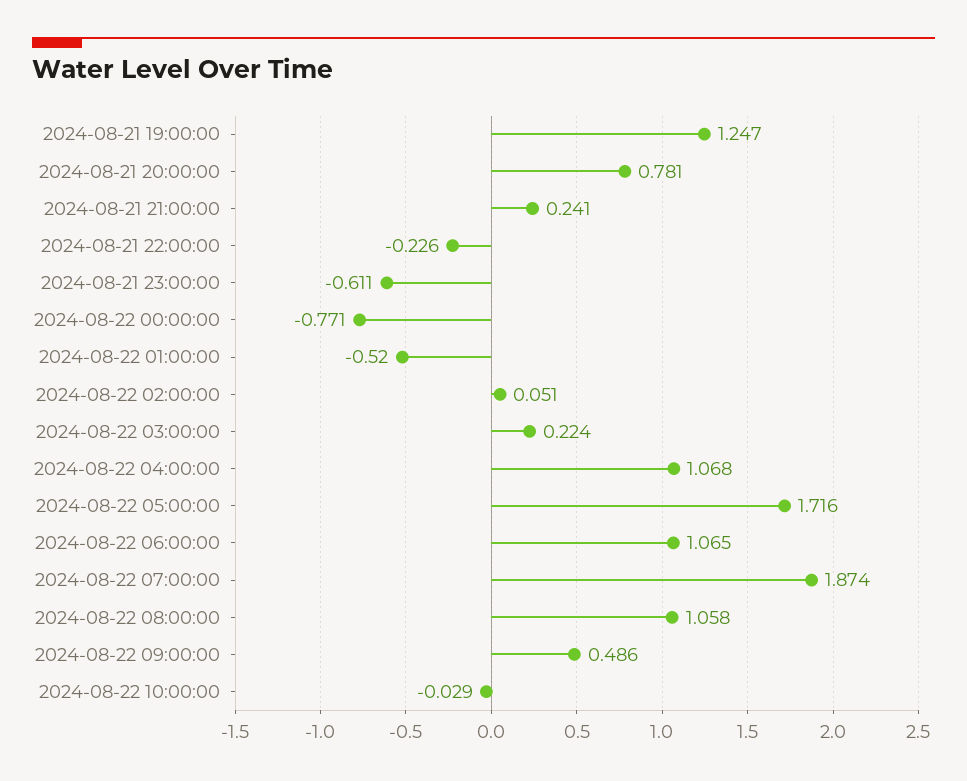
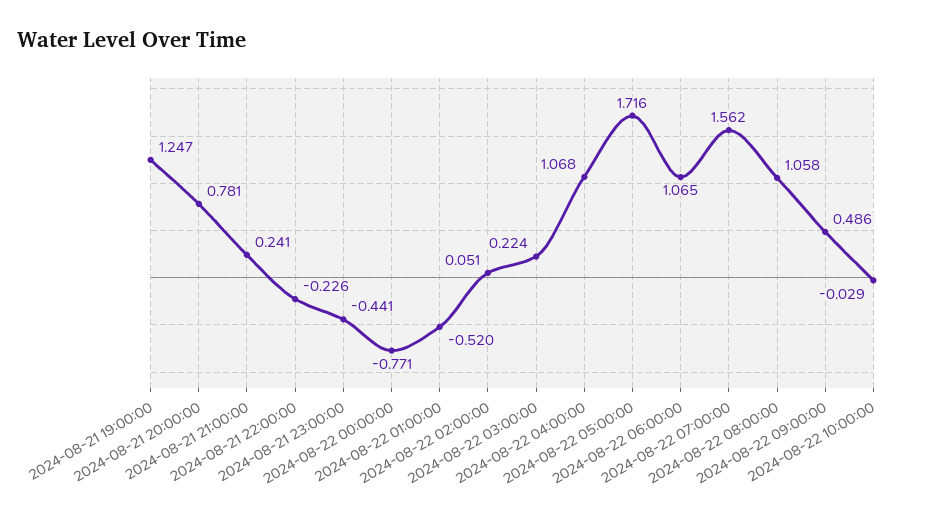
2024-08-21 23:00:00: -0.611 -> -0.441
2024-08-22 07:00:00: 1.874 -> 1.562

